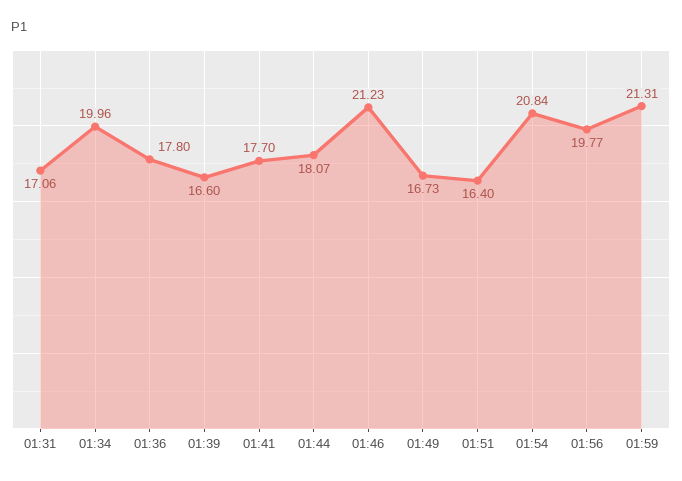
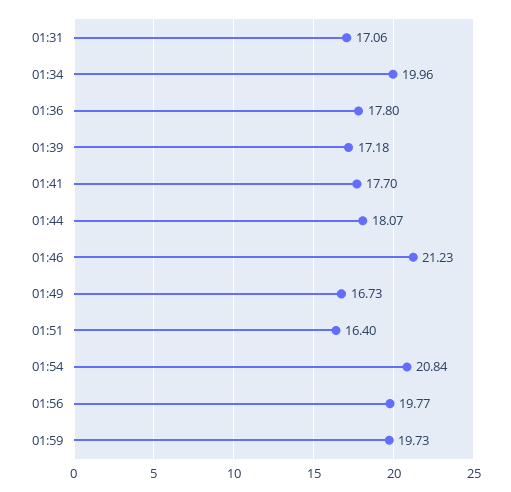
01:39: 16.6 -> 17.18
01:59: 21.31 -> 19.73

